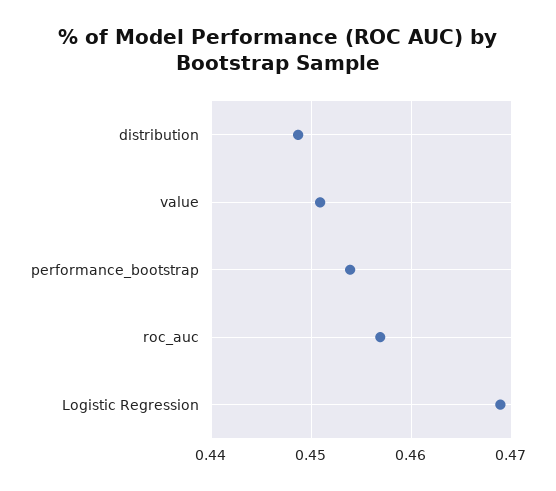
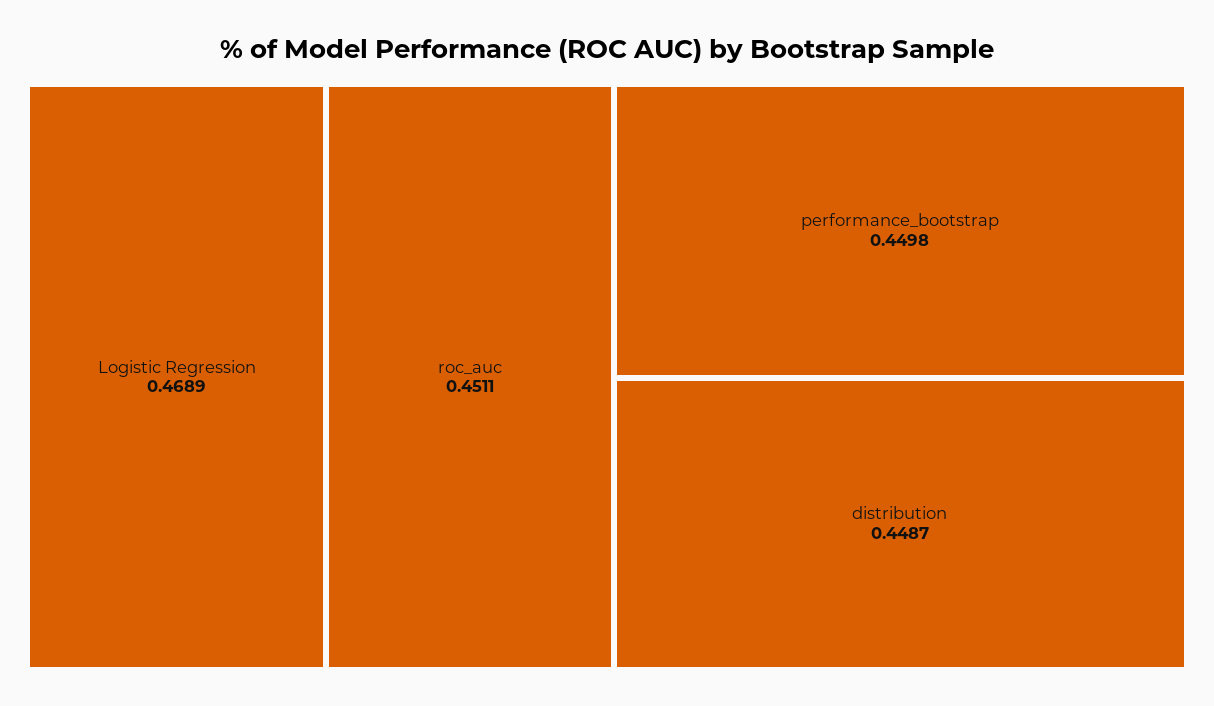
value: 0.451 -> none
performance_bootstrap: 0.454 -> 0.4498
roc_auc: 0.457 -> 0.4511

